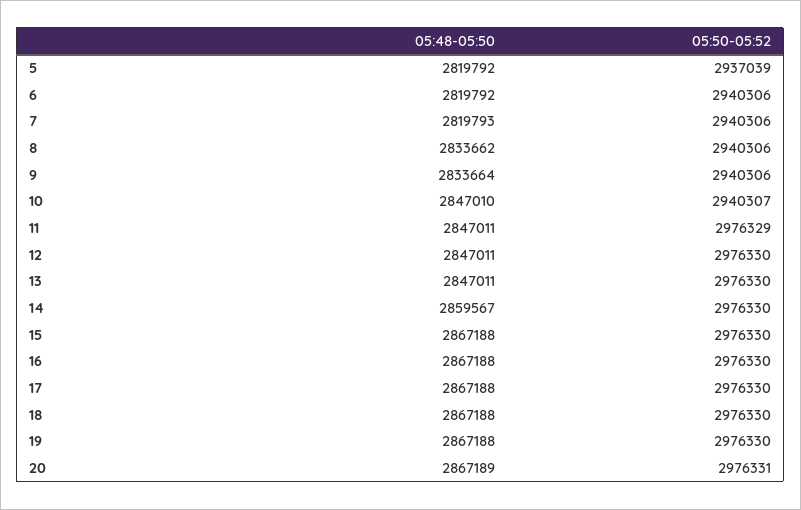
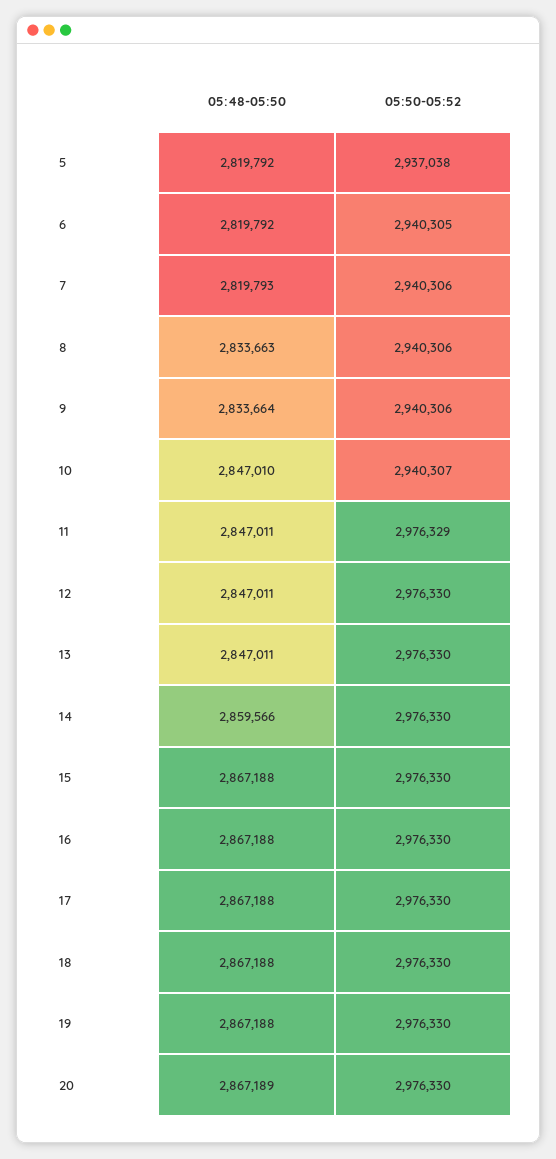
05:50-05:52, 5: 2937039 -> 2937038
05:50-05:52, 6: 2940306 -> 2940305
05:48-05:50, 8: 2833662 -> 2833663
05:48-05:50, 14: 2859567 -> 2859566
05:50-05:52, 20: 2976331 -> 2976330

